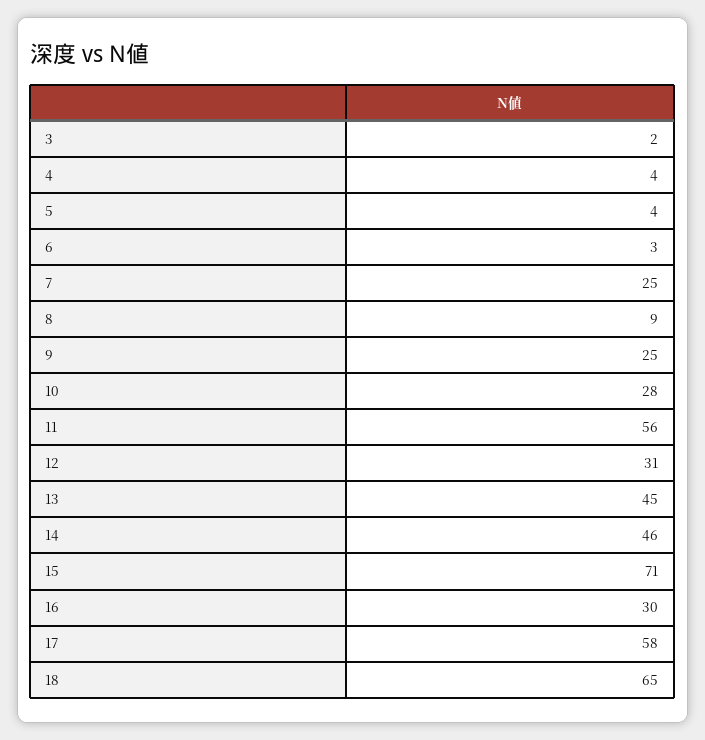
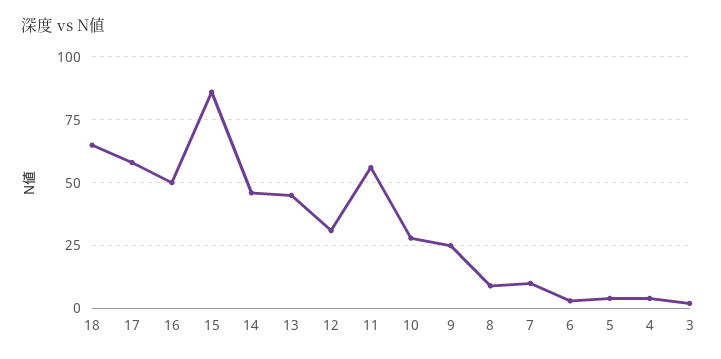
7: 25 -> 10
15: 71 -> 85
16: 30 -> 50

